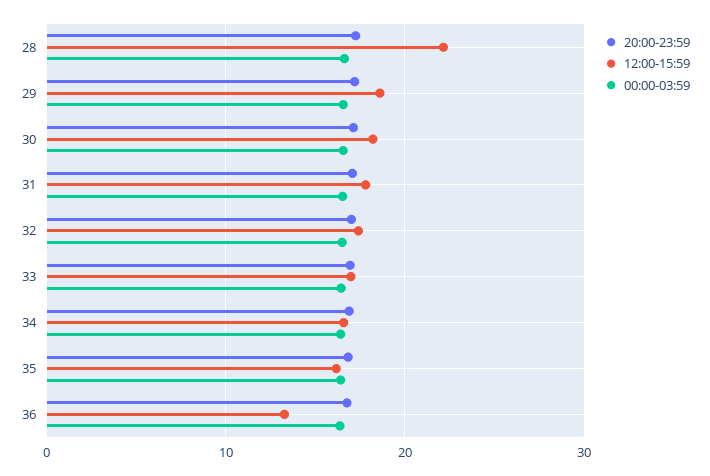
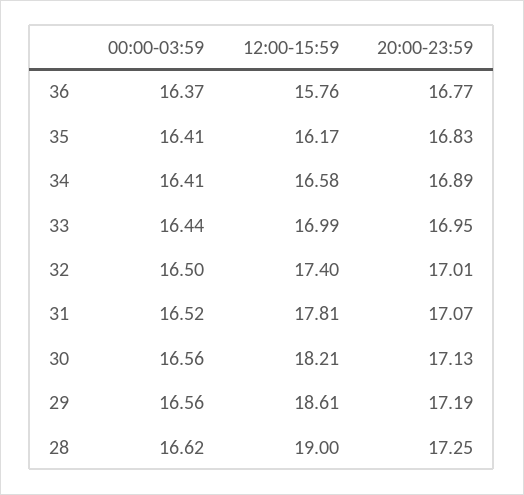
12:00-15:59, 28: 22 -> 19
12:00-15:59, 36: 13 -> 15.76

